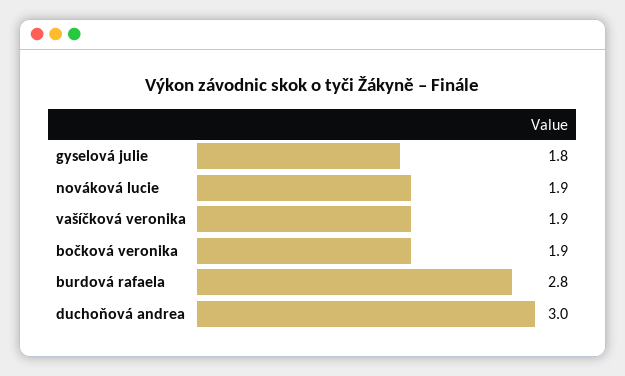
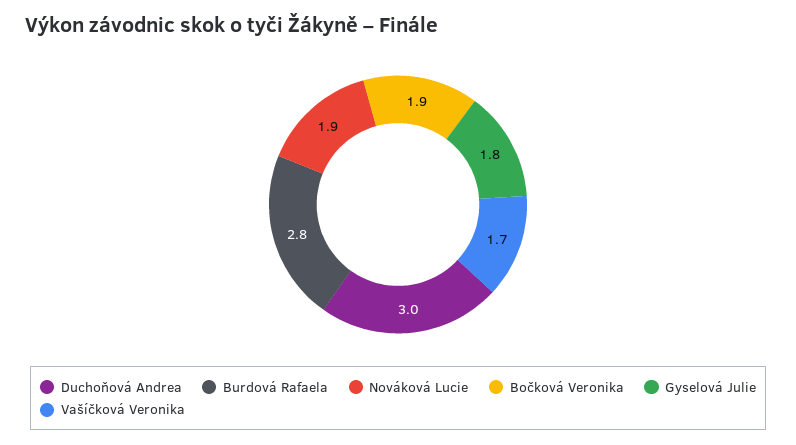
vašíčková veronika: 1.9 -> 1.7

